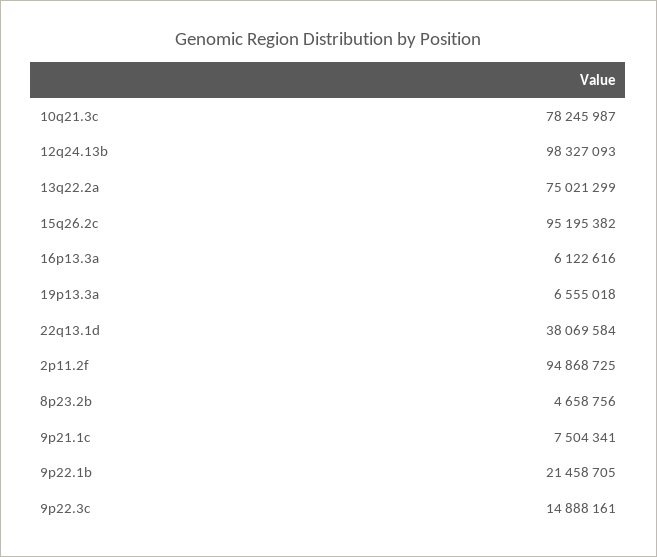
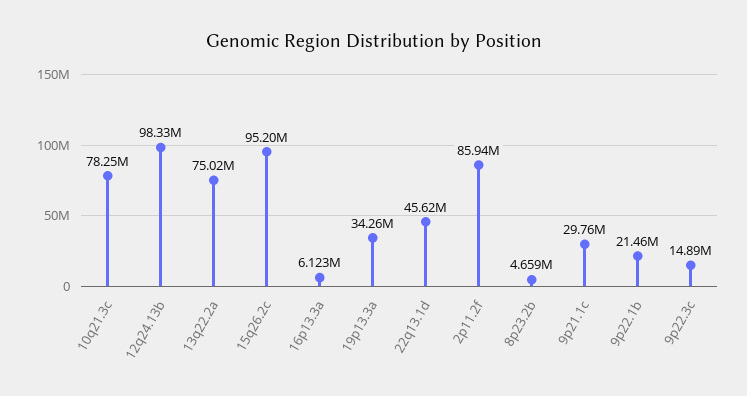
19p13.3a: 6555018 -> 34260000
22q13.1d: 38069584 -> 45620000
2p11.2f: 94868725 -> 85940000
9p21.1c: 7504341 -> 29760000

